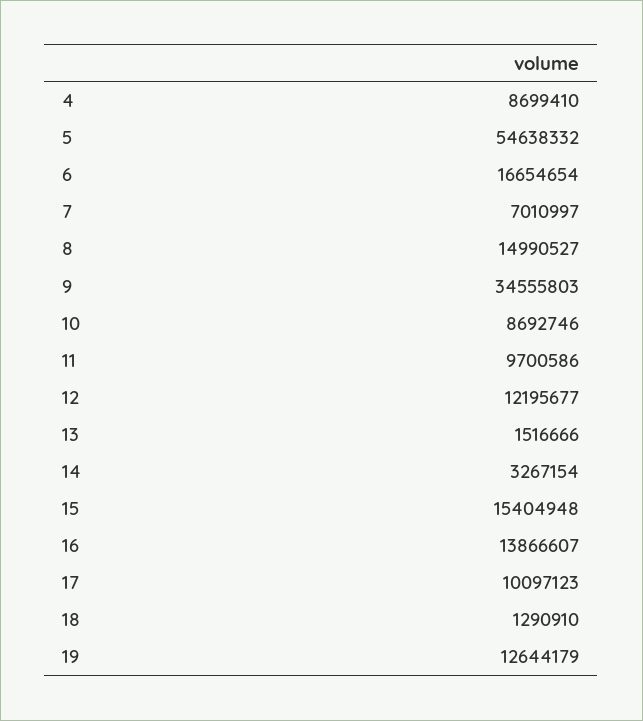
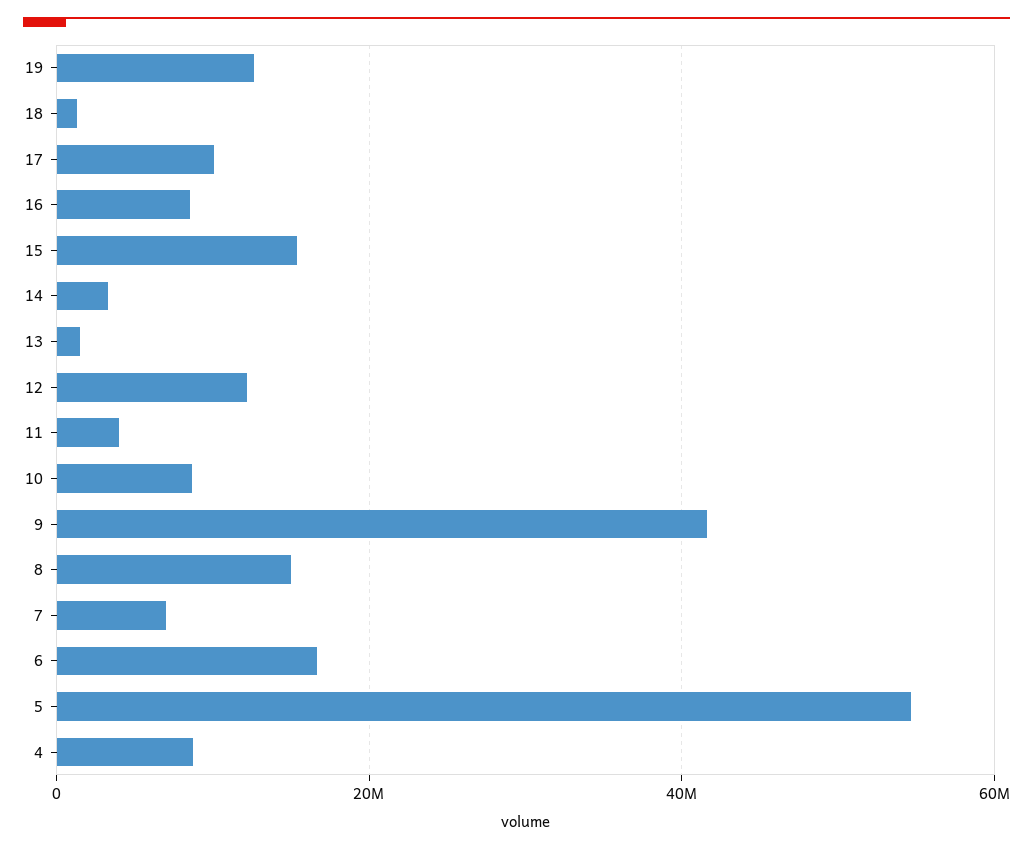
9: 34555803 -> 42000000
11: 9700586 -> 4000000
16: 13866607 -> 8000000

